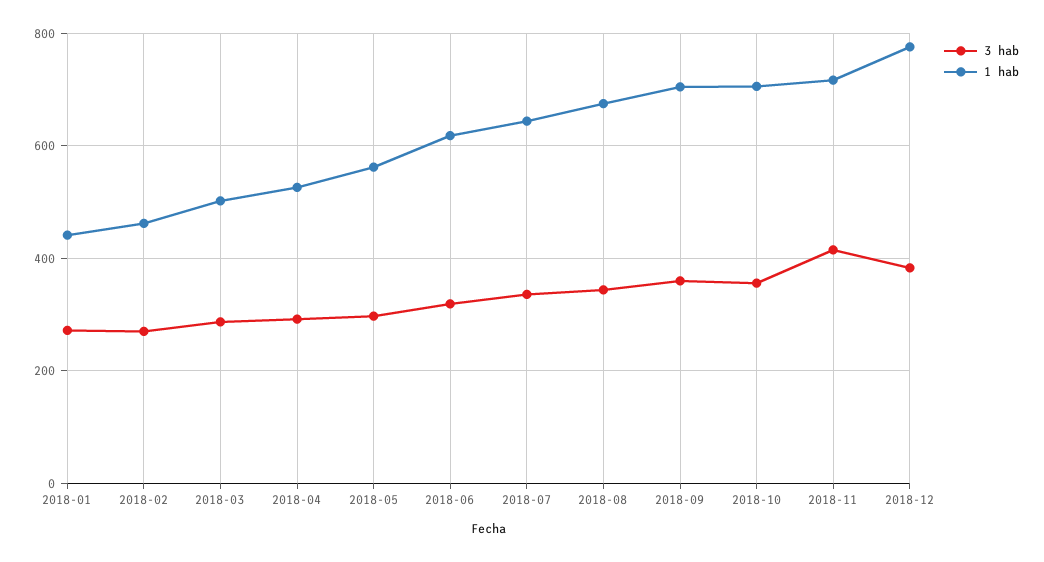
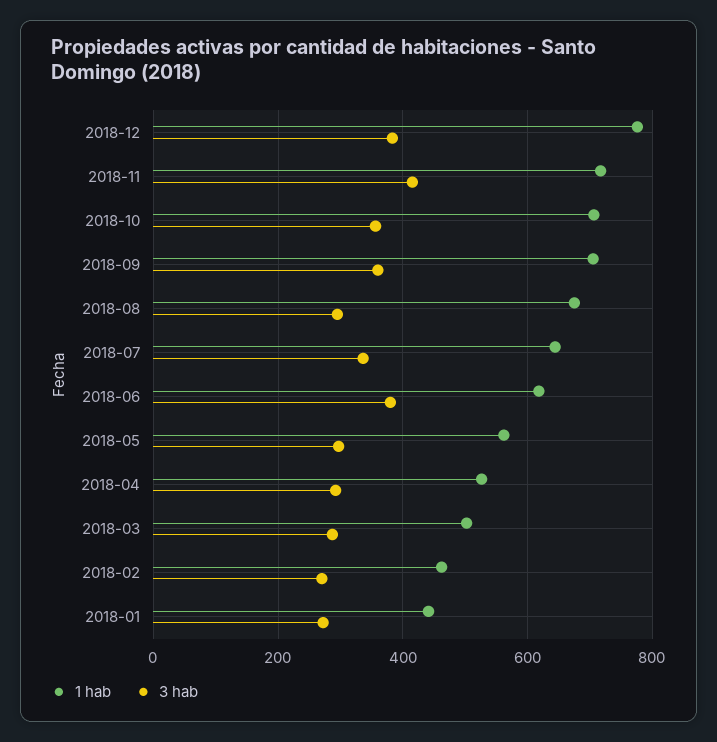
3 hab, 2018-06: 320 -> 380
3 hab, 2018-08: 340 -> 300

